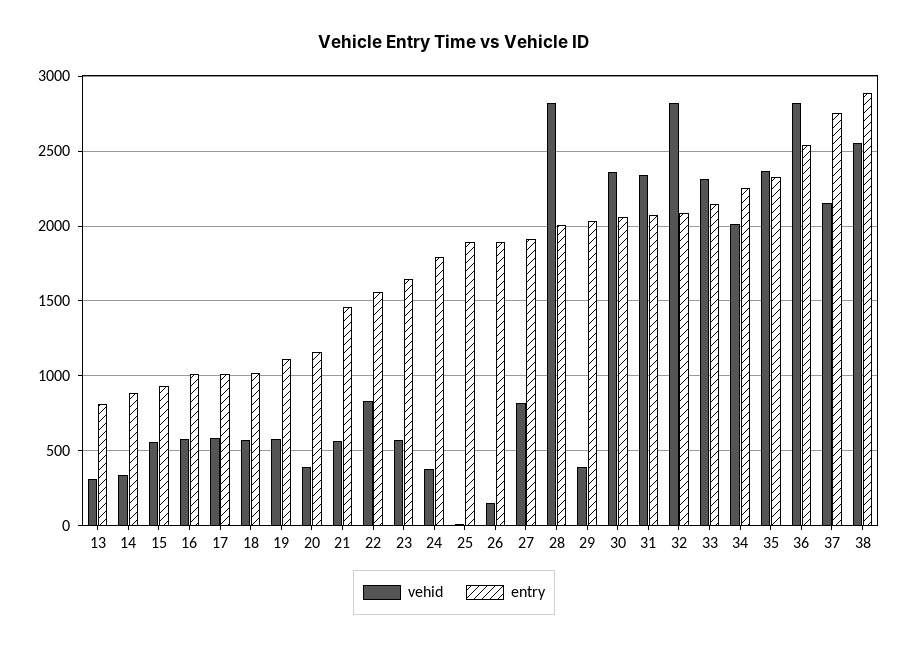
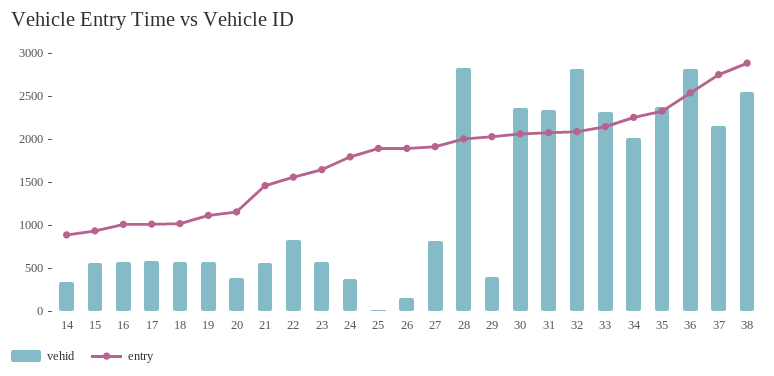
vehid, 13: 300 -> none
entry, 13: 800 -> none

